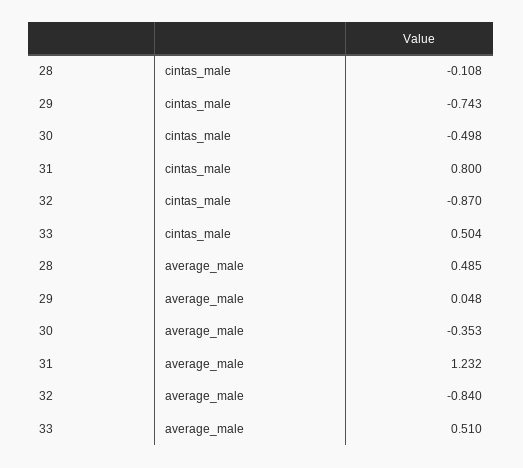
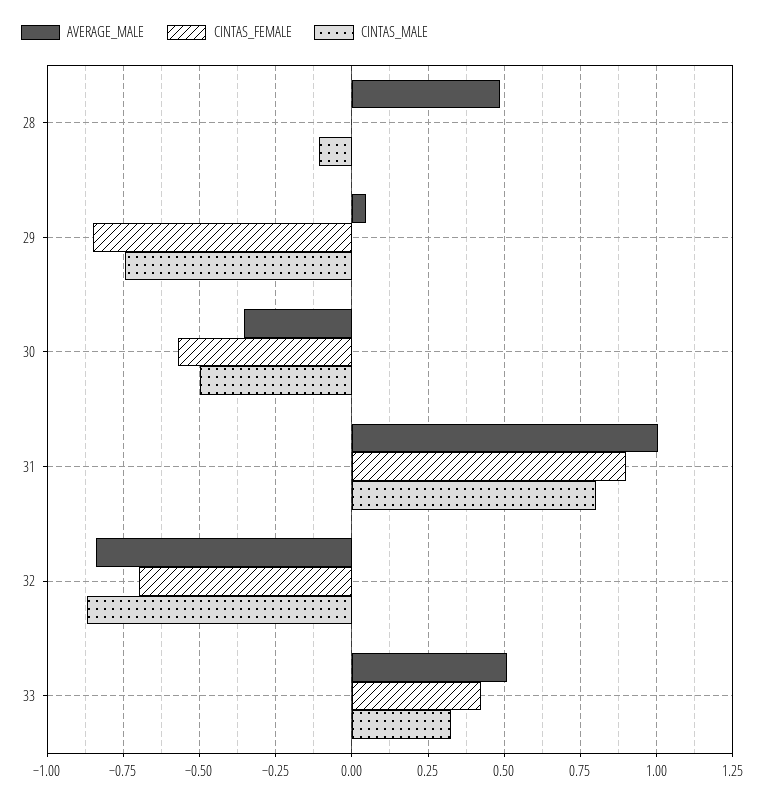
cintas_male, 33: 0.504 -> 0.325
average_male, 31: 1.232 -> 1
CINTAS_FEMALE, 28: none -> 0
CINTAS_FEMALE, 29: none -> -0.85
CINTAS_FEMALE, 30: none -> -0.575
CINTAS_FEMALE, 31: none -> 0.9
CINTAS_FEMALE, 32: none -> -0.7
CINTAS_FEMALE, 33: none -> 0.425

